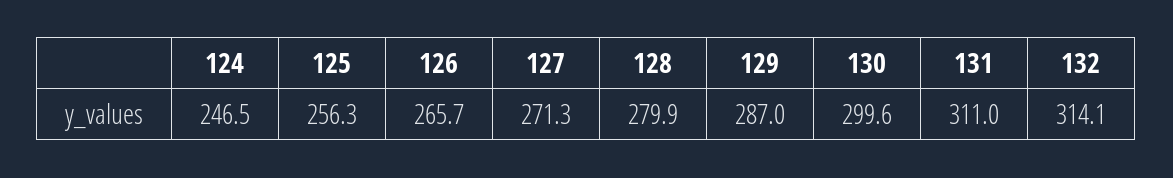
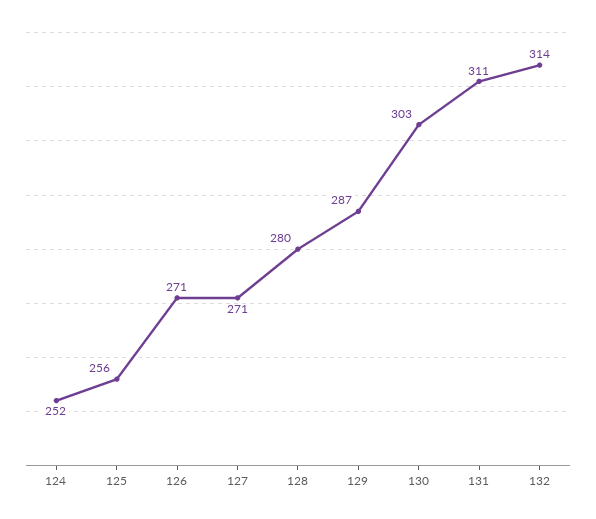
124: 246.5 -> 252
126: 265.7 -> 271
130: 299.6 -> 303

